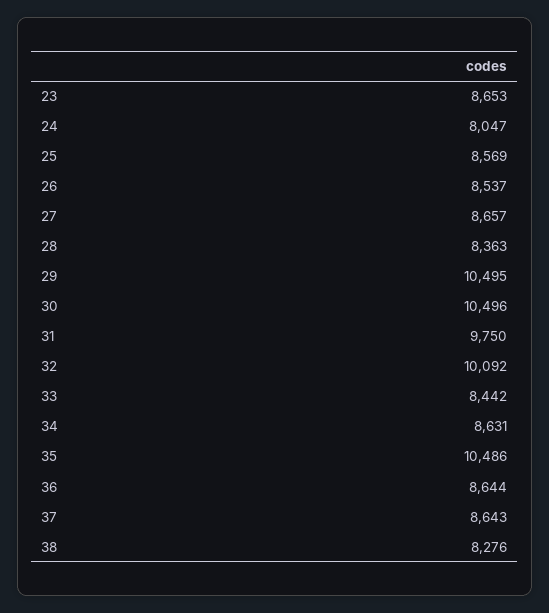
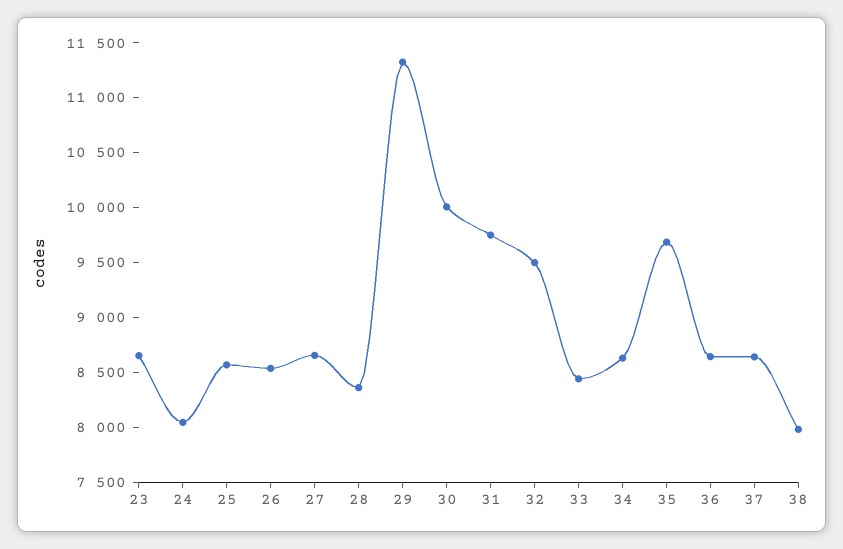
29: 10495 -> 11300
30: 10496 -> 10000
32: 10092 -> 9500
35: 10486 -> 9700
38: 8276 -> 8000

